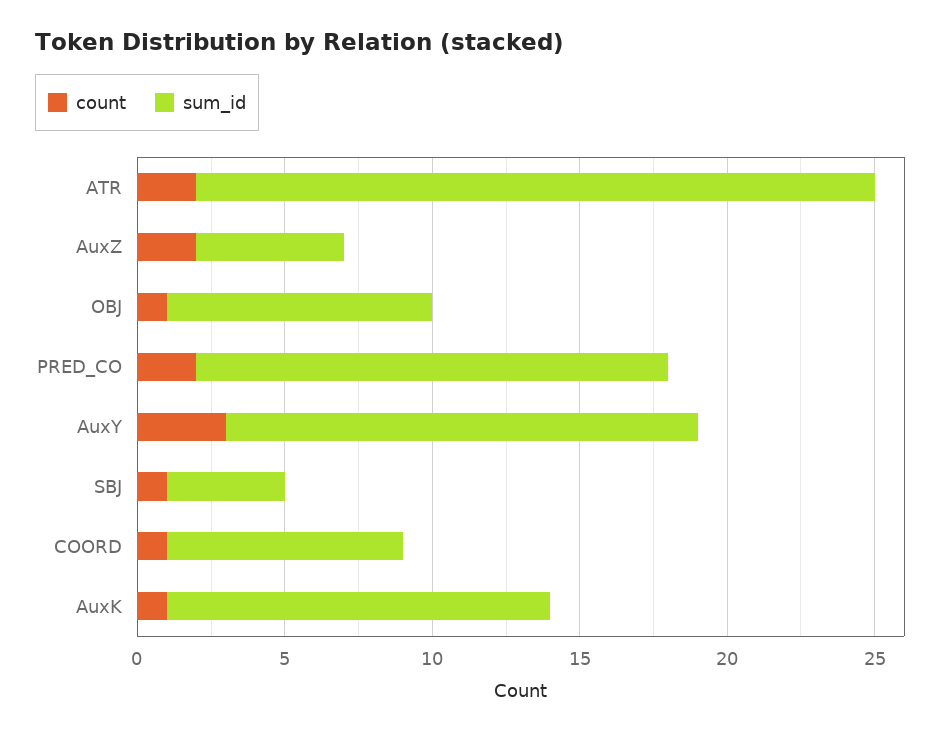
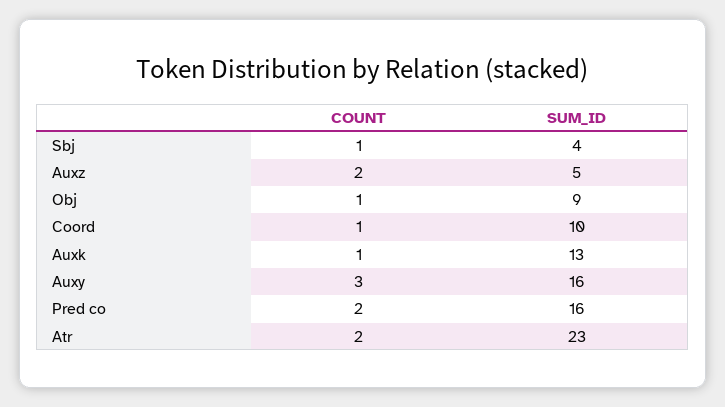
sum_id, COORD: 8 -> 10

